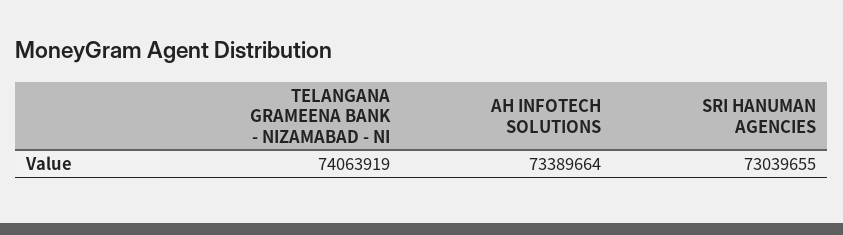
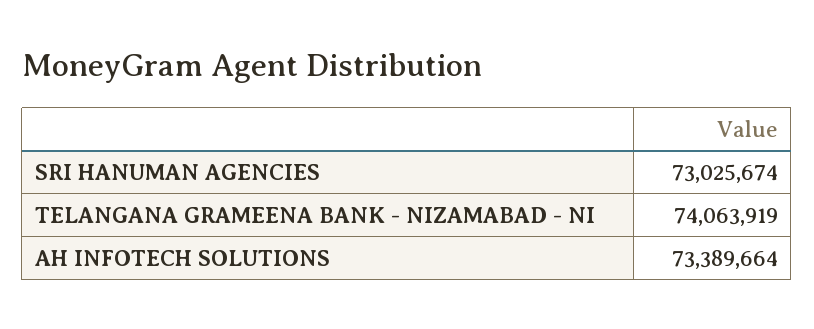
SRI HANUMAN AGENCIES: 73039655 -> 73025674

